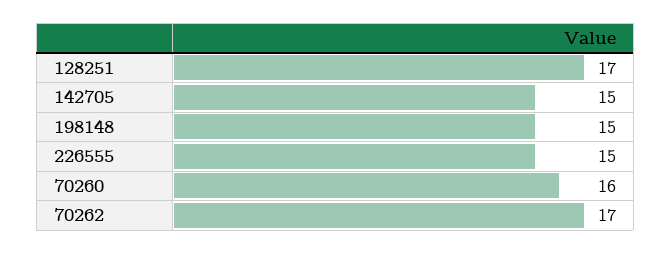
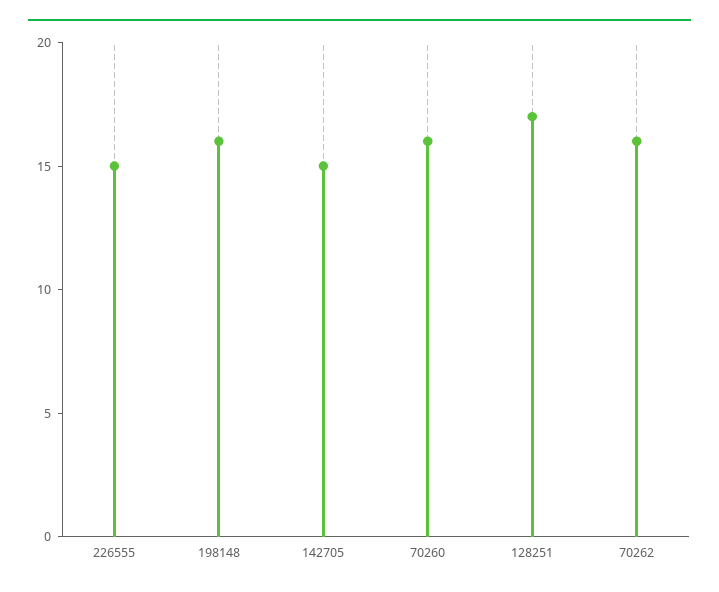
198148: 15 -> 16
70262: 17 -> 16

